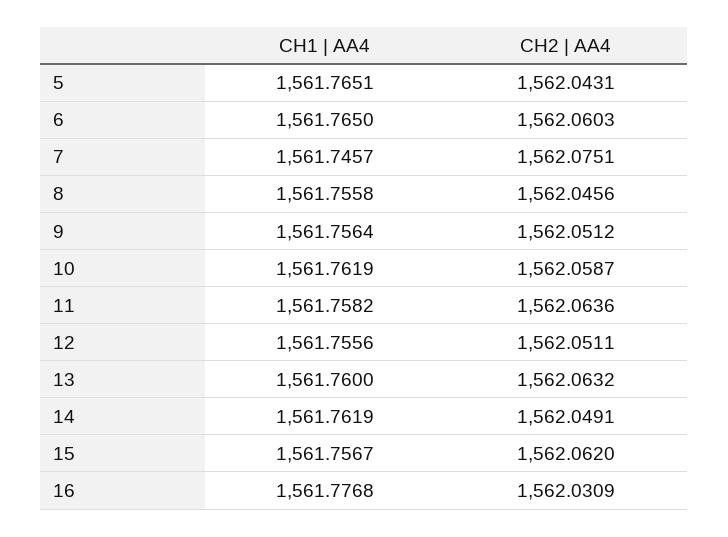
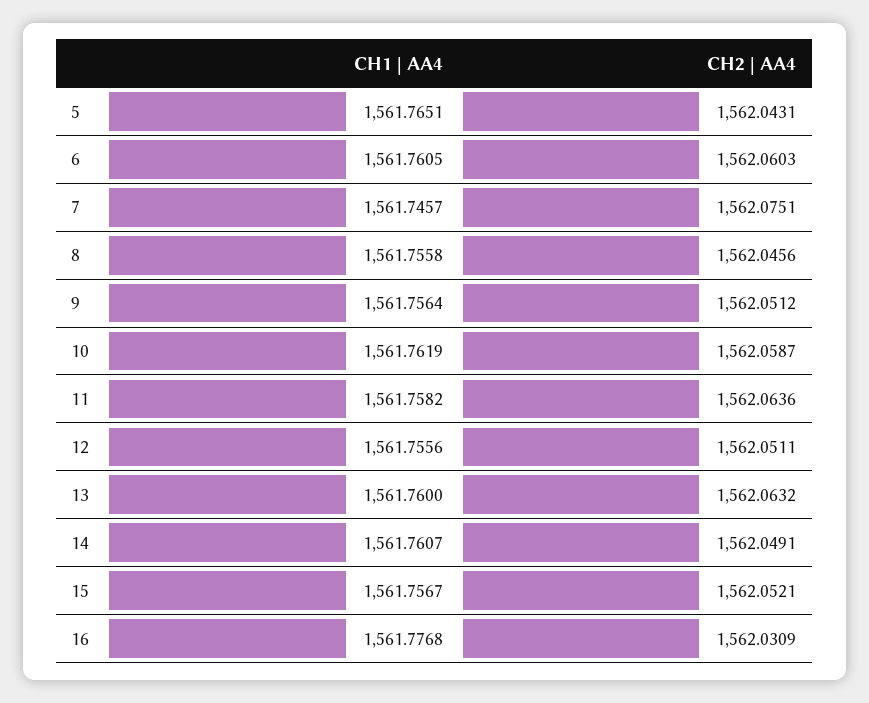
CH1 | AA4, 6: 1561.765 -> 1561.7605
CH1 | AA4, 14: 1561.7619 -> 1561.7607
CH2 | AA4, 15: 1562.062 -> 1562.0521

